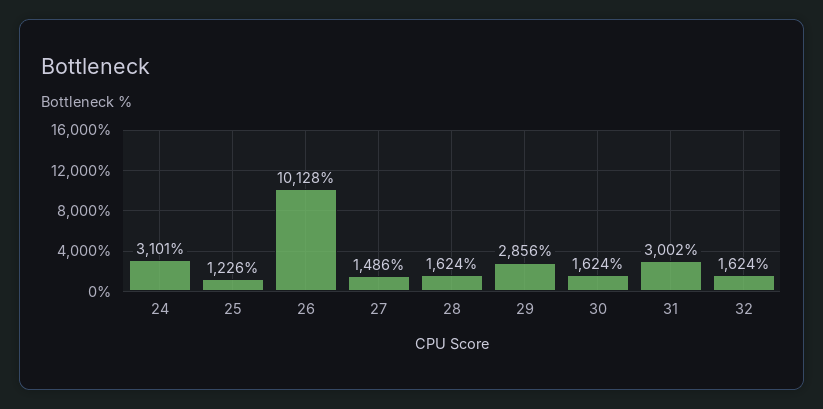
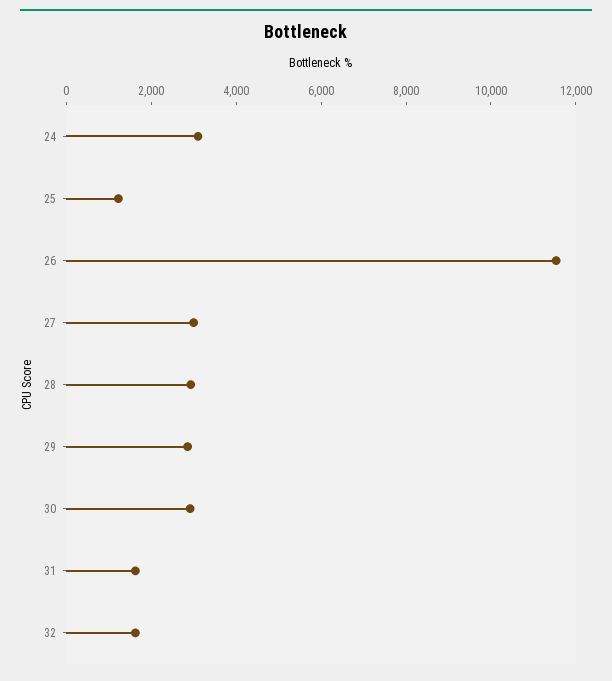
26: 10128 -> 11500
27: 1486 -> 3000
28: 1624 -> 3000
30: 1624 -> 3000
31: 3002 -> 1500

